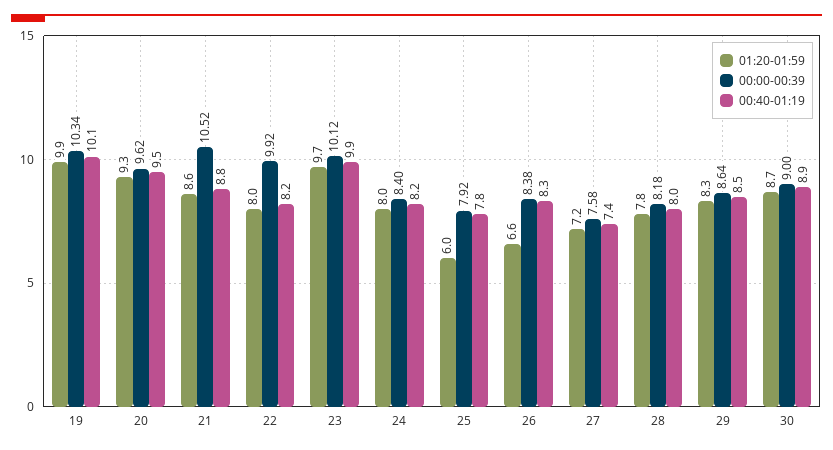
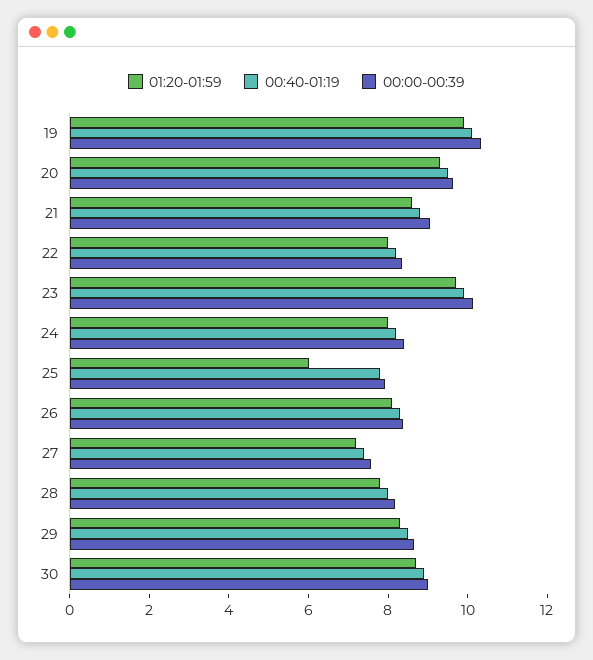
00:00-00:39, 21: 10.52 -> 9
00:00-00:39, 22: 9.92 -> 8.5
01:20-01:59, 26: 6.6 -> 8

